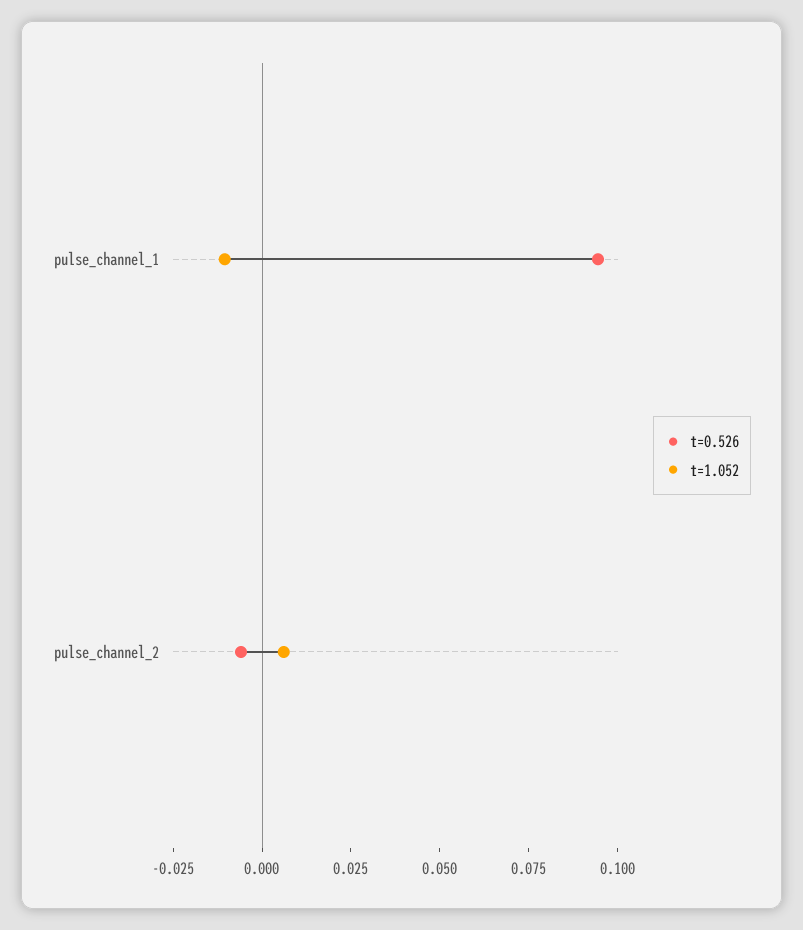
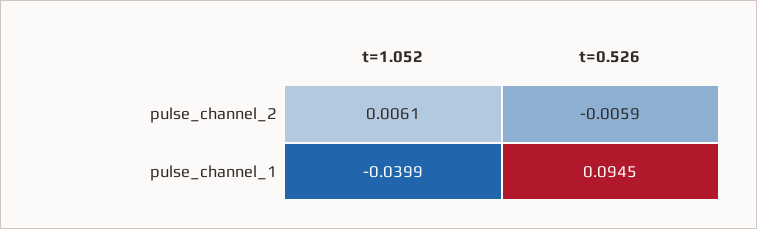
t=1.052, pulse_channel_1: -0.01 -> -0.0399

